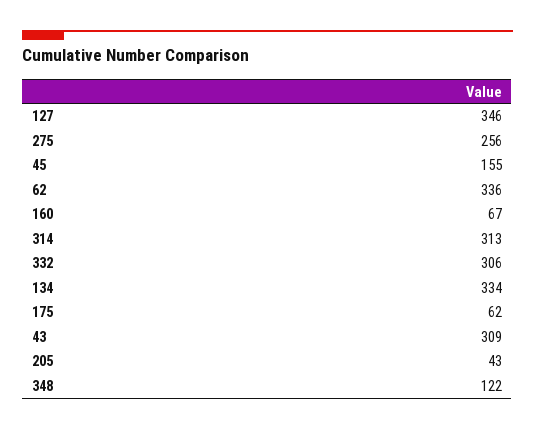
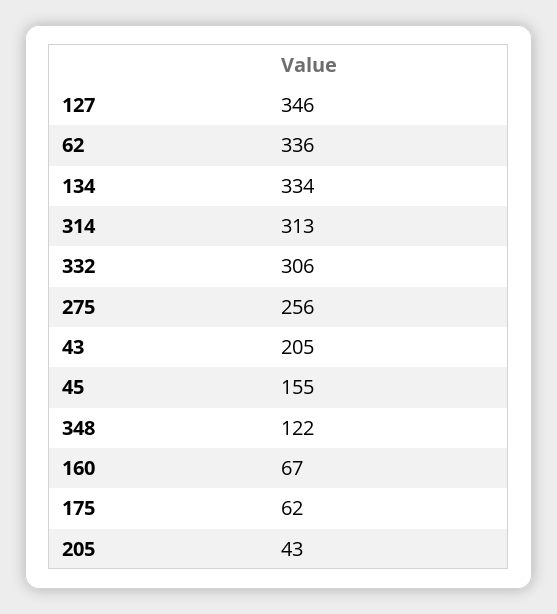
43: 309 -> 205

